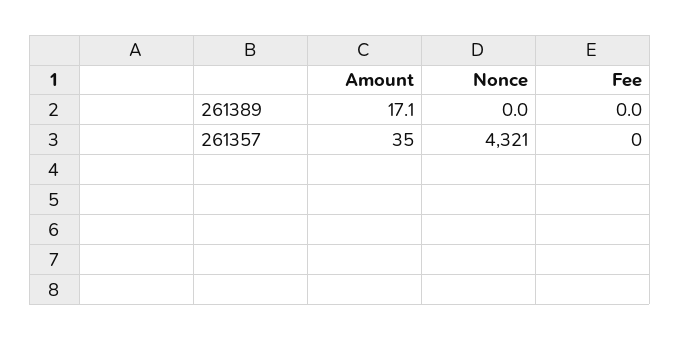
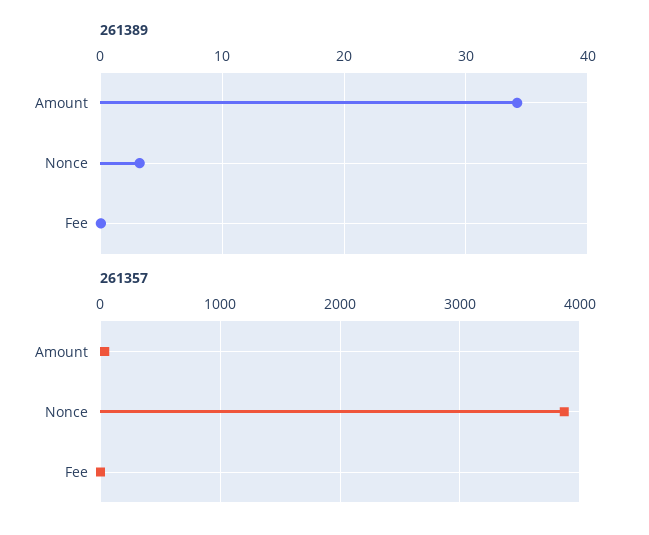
261389, Amount: 17.1 -> 34
261389, Nonce: 0 -> 3
261357, Nonce: 4321 -> 3900

